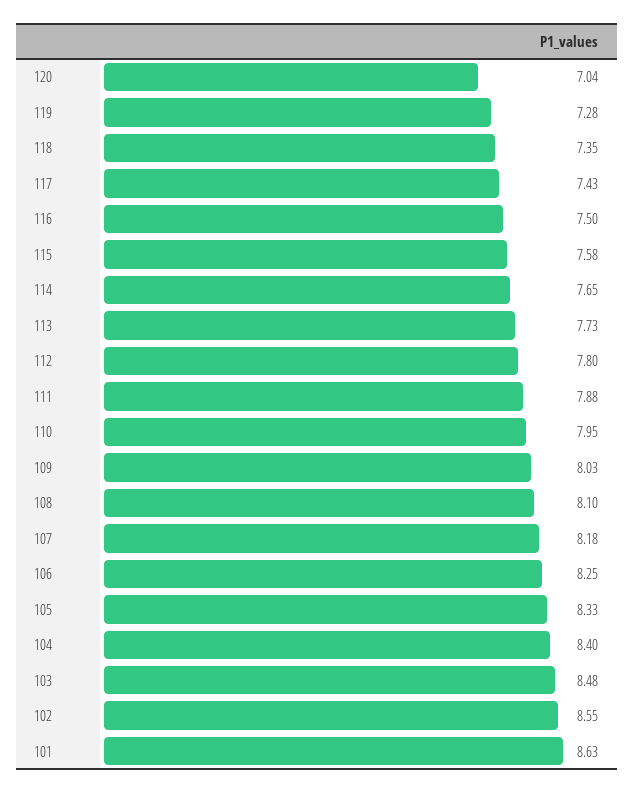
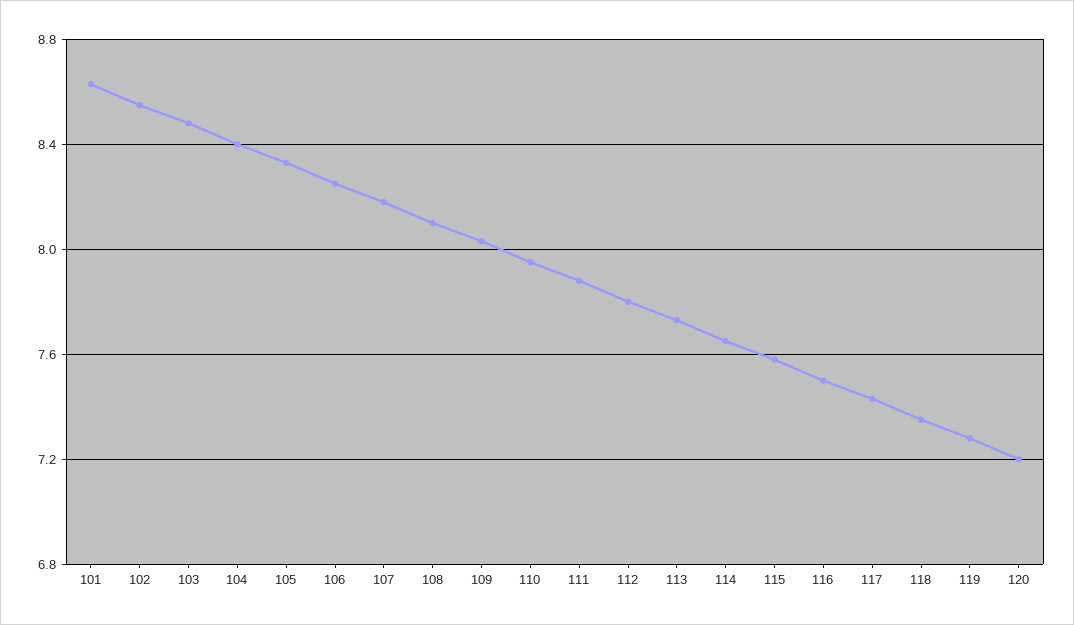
120: 7.04 -> 7.2

